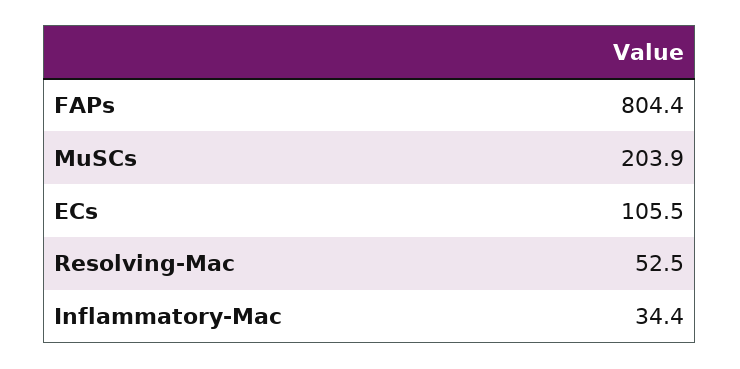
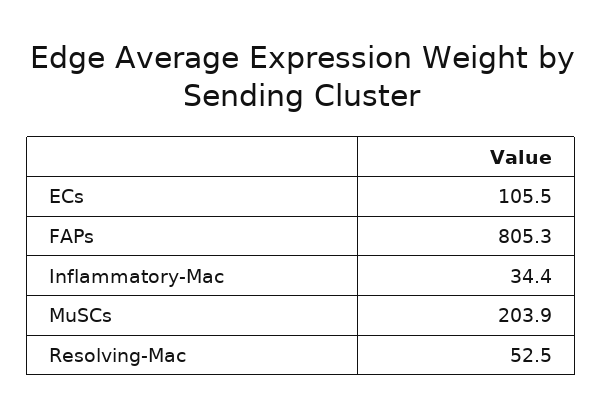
FAPs: 804.4 -> 805.3

